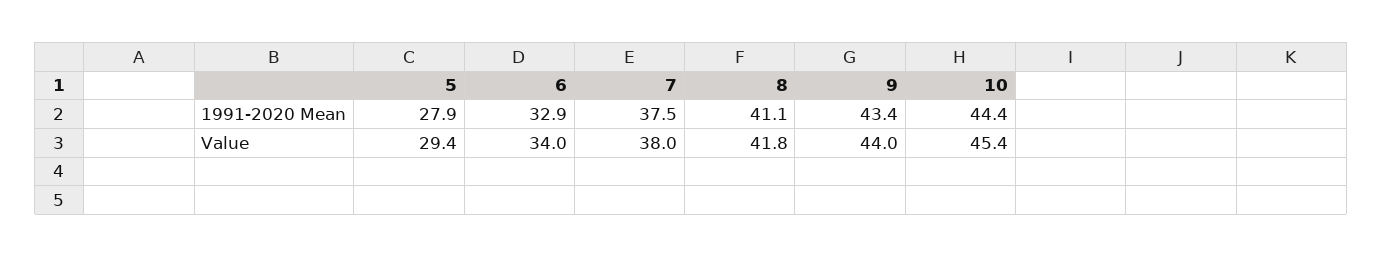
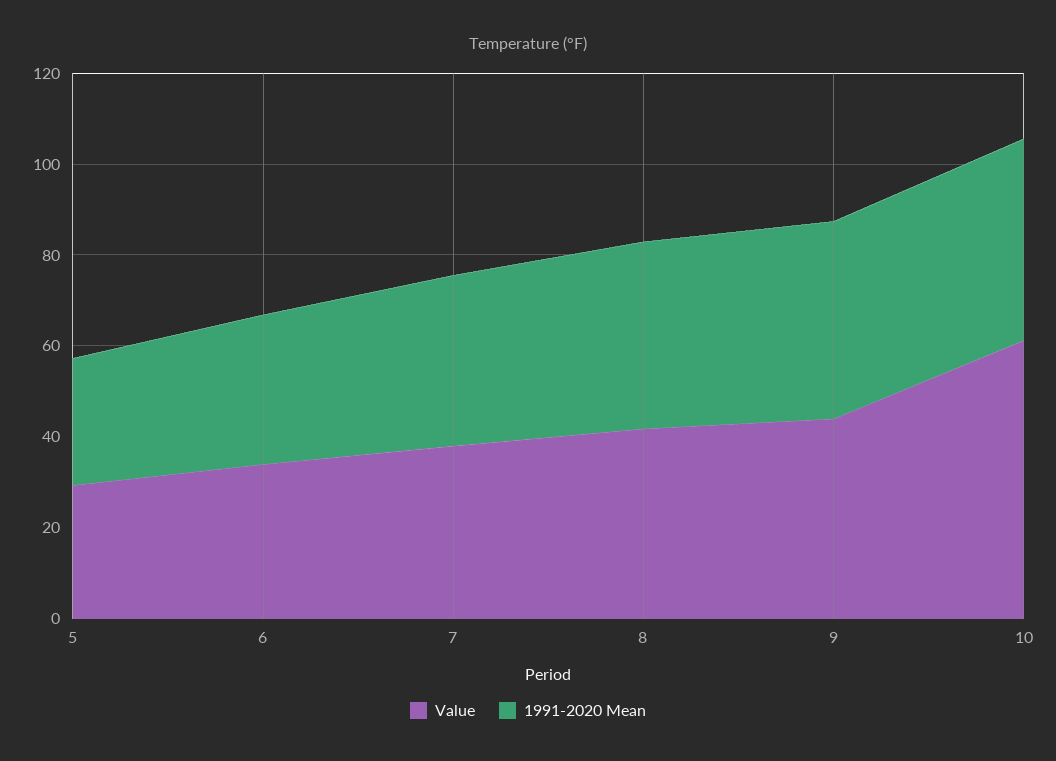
Value, 10: 45.4 -> 60

